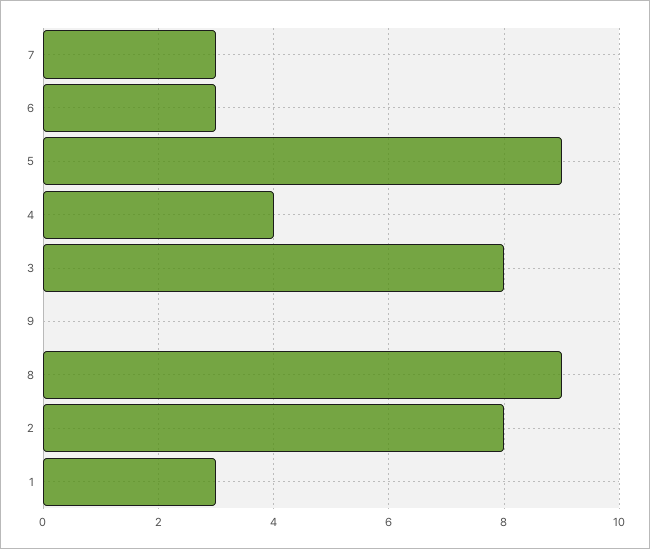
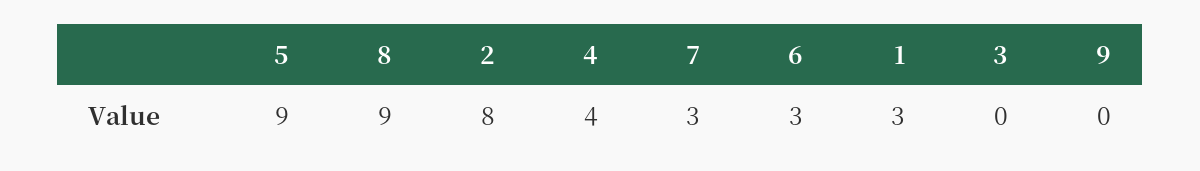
3: 8 -> 0

